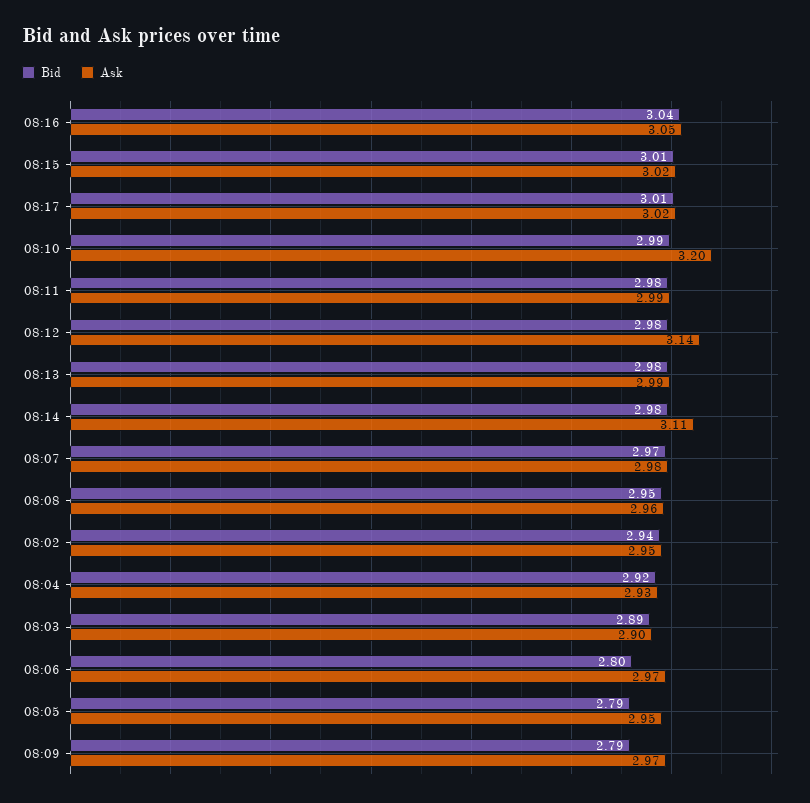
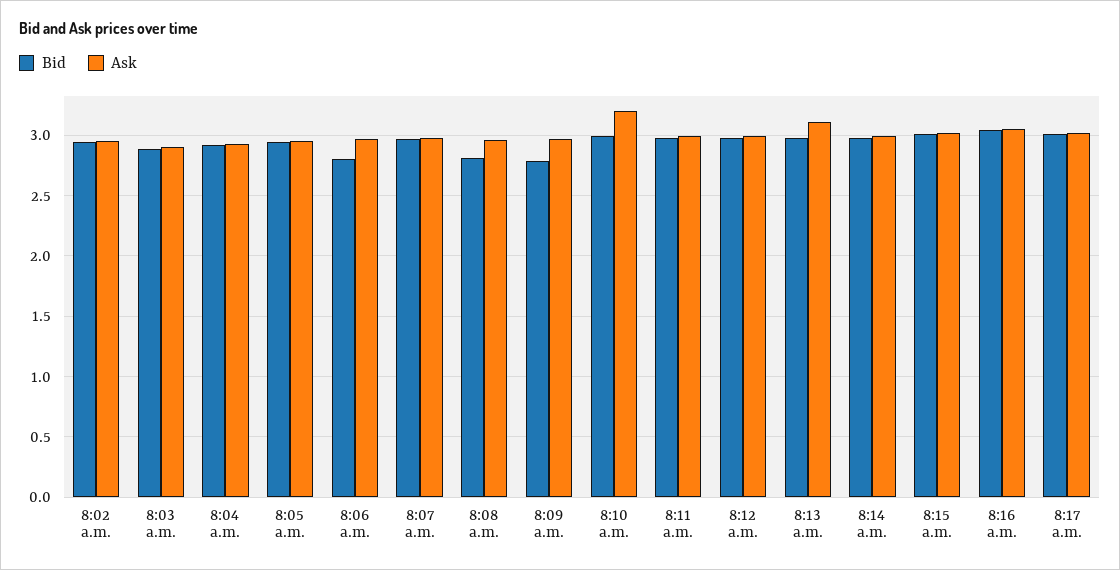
Ask, 08:12: 3.14 -> 3
Ask, 08:13: 2.99 -> 3.1
Ask, 08:14: 3.11 -> 3
Bid, 08:08: 2.95 -> 2.8
Bid, 08:05: 2.79 -> 2.95

